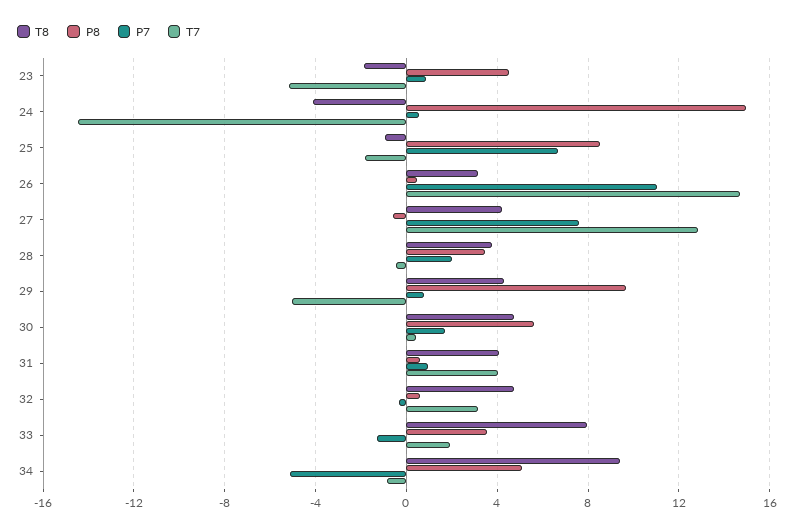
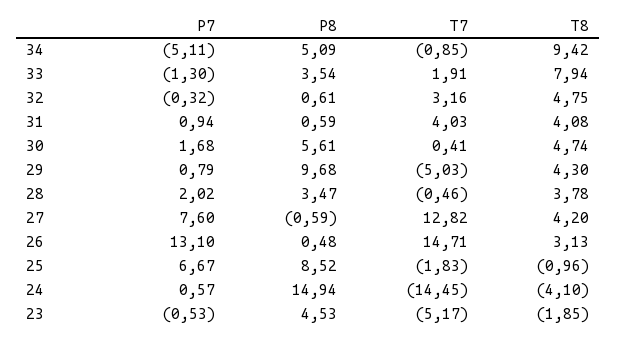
P7, 23: 1 -> -0.53
P7, 26: 11 -> 13.1

